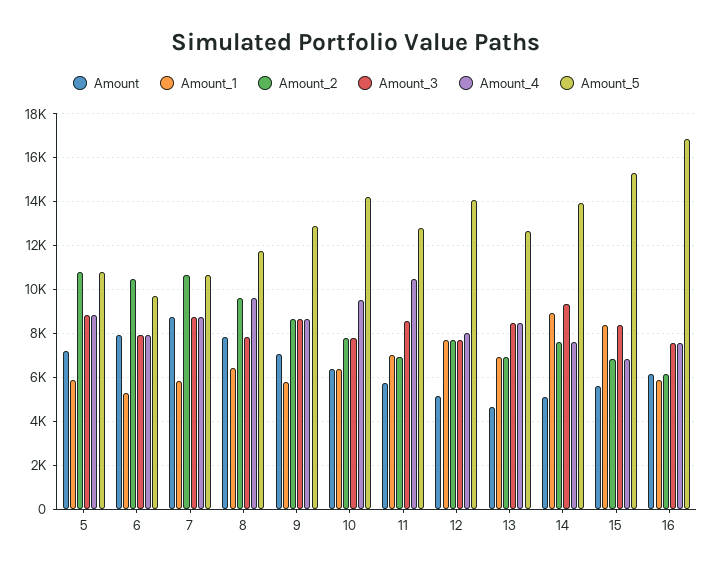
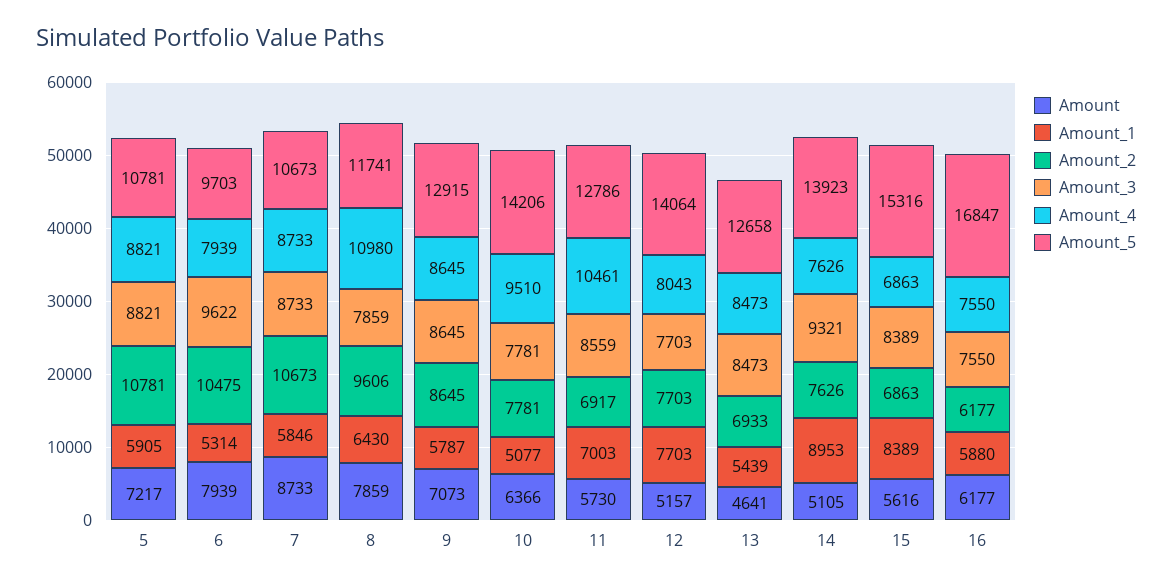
Amount_3, 6: 8000 -> 9622
Amount_4, 8: 9500 -> 10980
Amount_1, 10: 6500 -> 5077
Amount_1, 13: 7000 -> 5439

